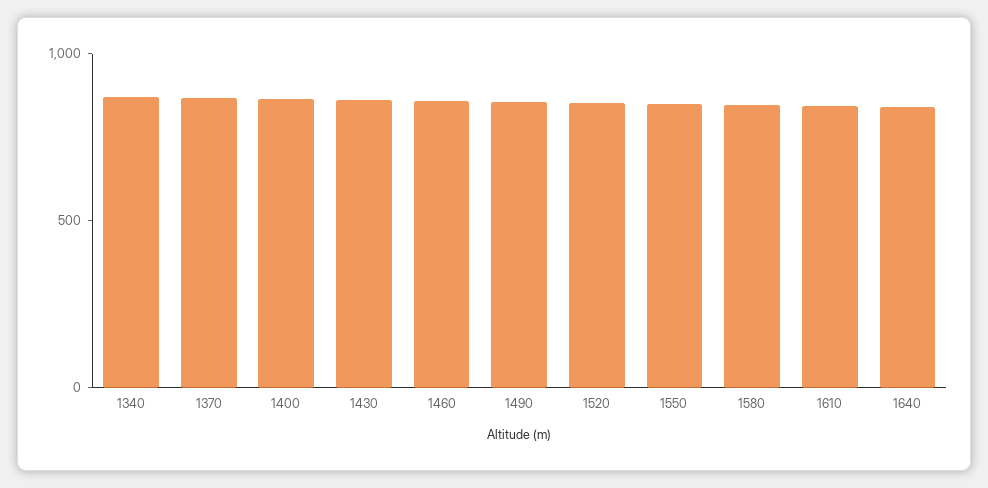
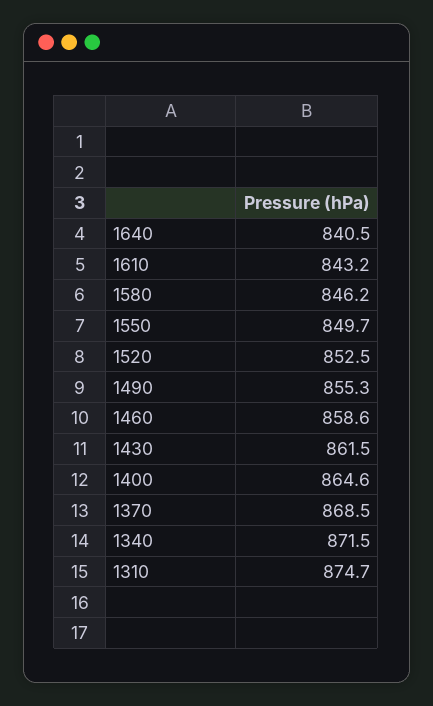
1310: none -> 874.7

